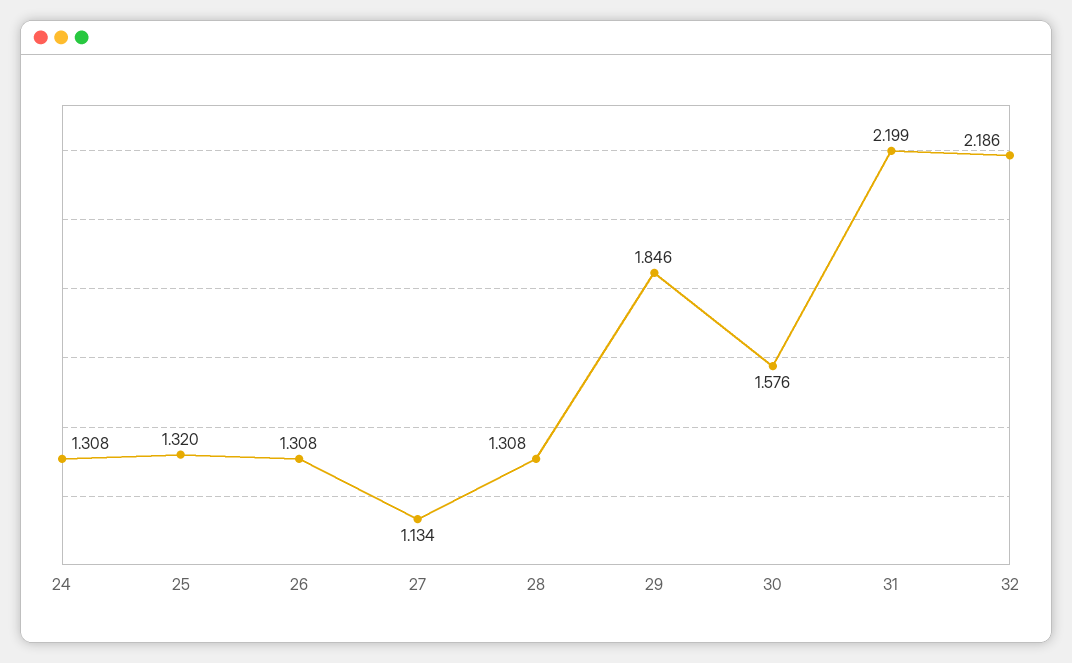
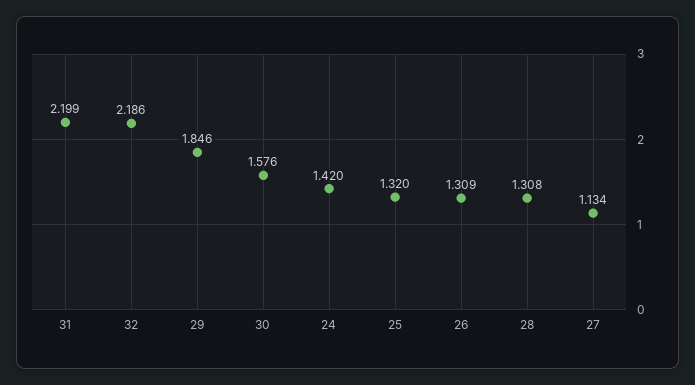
24: 1.308 -> 1.42
26: 1.308 -> 1.309

